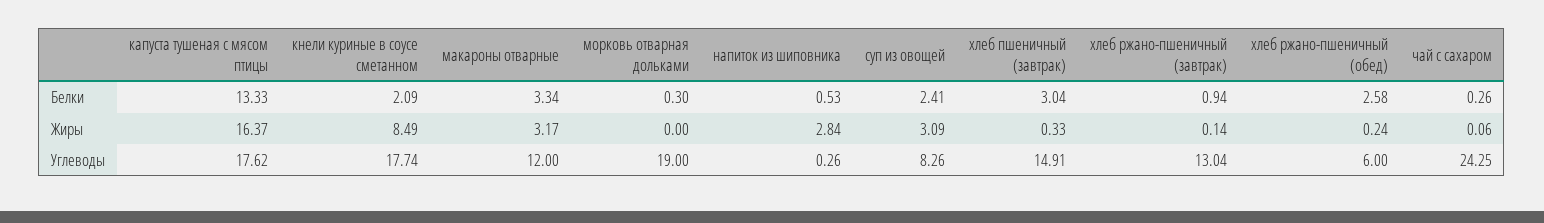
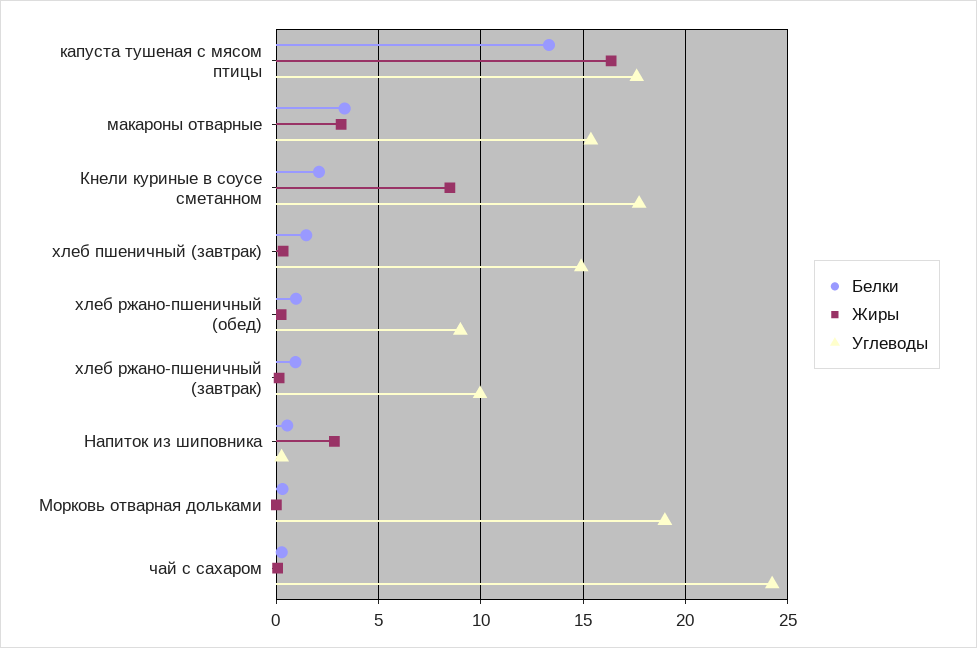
Белки, суп из овощей: 2.41 -> none
Белки, хлеб пшеничный (завтрак): 3.04 -> 1.5
Белки, хлеб ржано-пшеничный (обед): 2.58 -> 1
Жиры, суп из овощей: 3.09 -> none
Углеводы, макароны отварные: 12 -> 15.5
Углеводы, суп из овощей: 8.26 -> none
Углеводы, хлеб ржано-пшеничный (завтрак): 13.04 -> 10
Углеводы, хлеб ржано-пшеничный (обед): 6 -> 9

